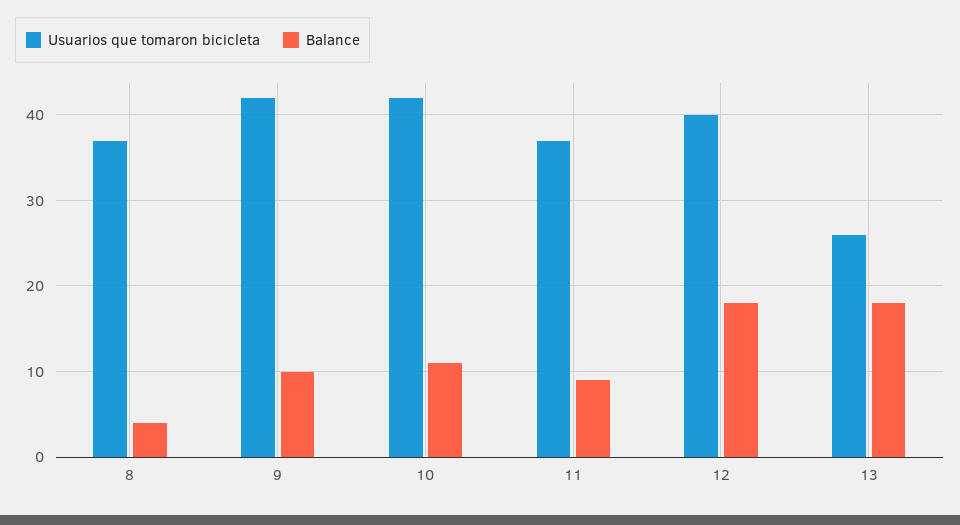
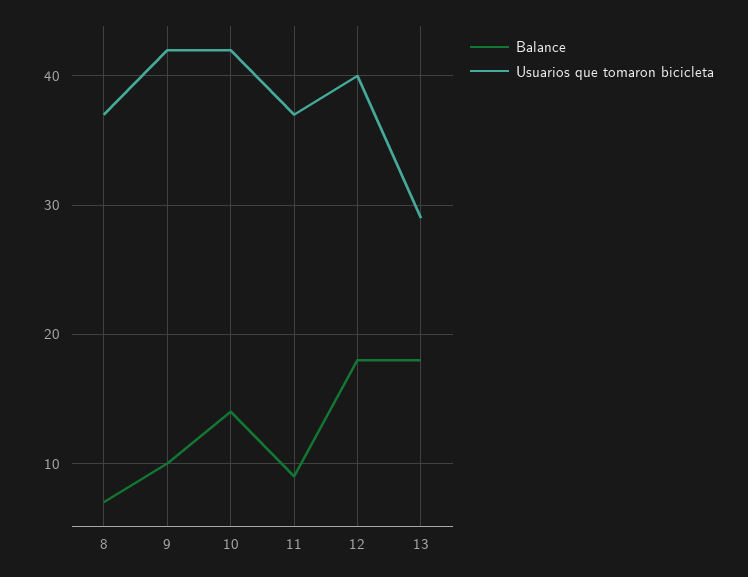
Balance, 8: 4 -> 7
Balance, 10: 11 -> 14
Usuarios que tomaron bicicleta, 13: 26 -> 29

